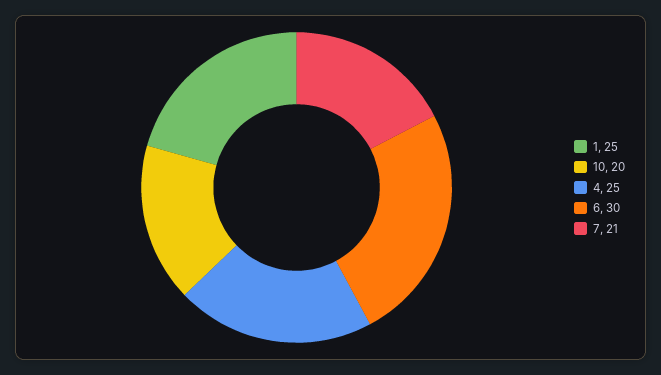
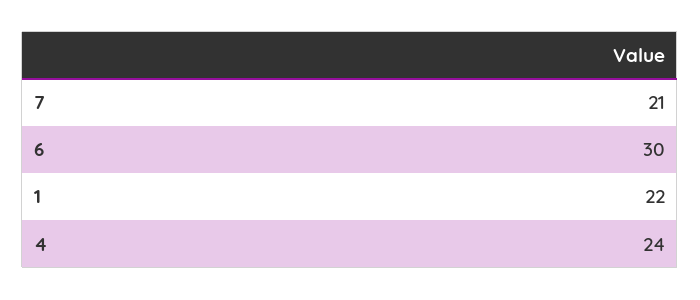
1: 25 -> 22
10: 20 -> none
4: 25 -> 24

